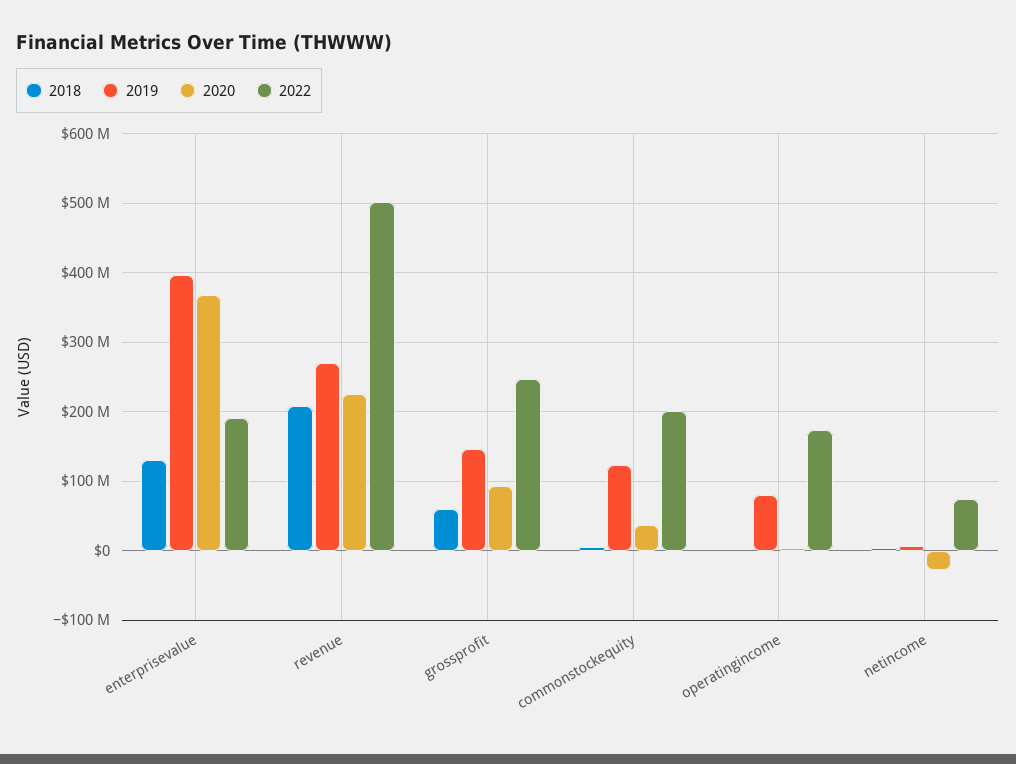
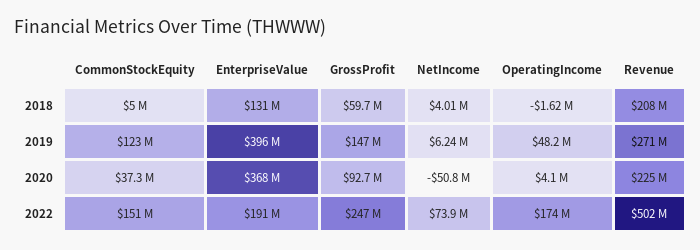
2022, commonstockequity: 200000000 -> 151000000
2019, operatingincome: 80000000 -> 48200000
2020, netincome: -30000000 -> -50800000

